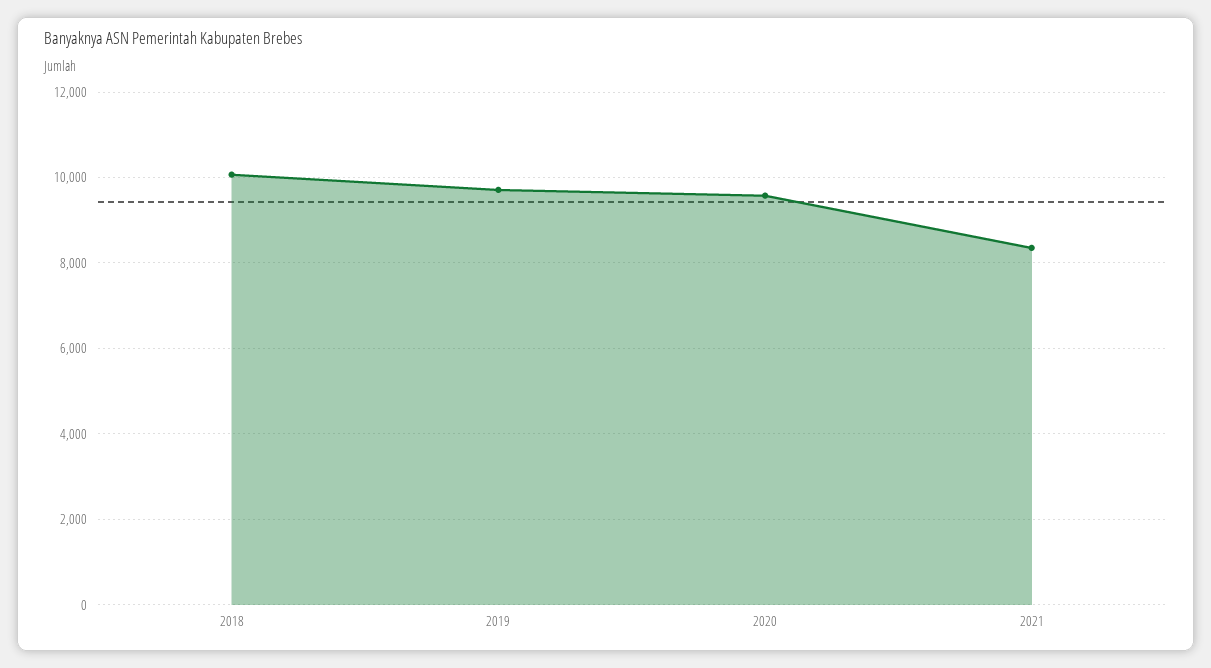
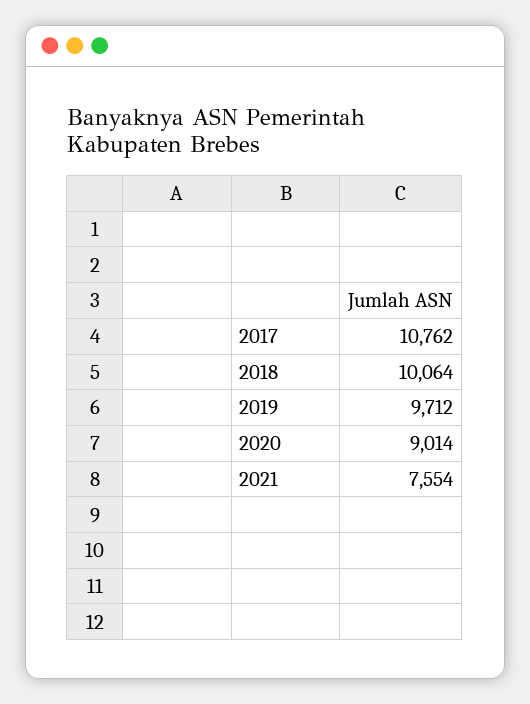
2020: 9600 -> 9014
2021: 8400 -> 7554
2017: none -> 10762

